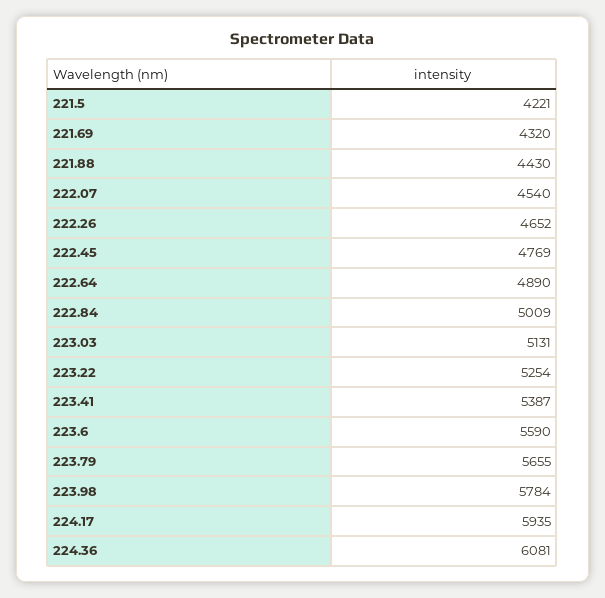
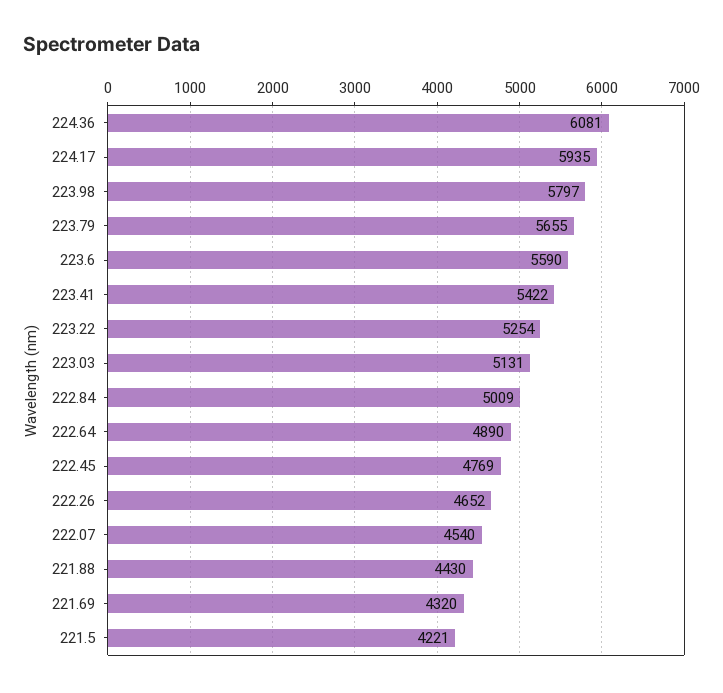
223.41: 5387 -> 5422
223.98: 5784 -> 5797

